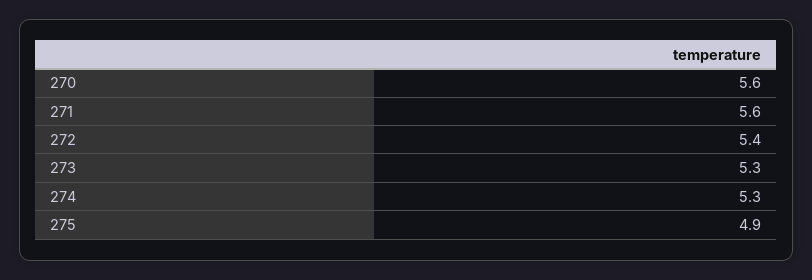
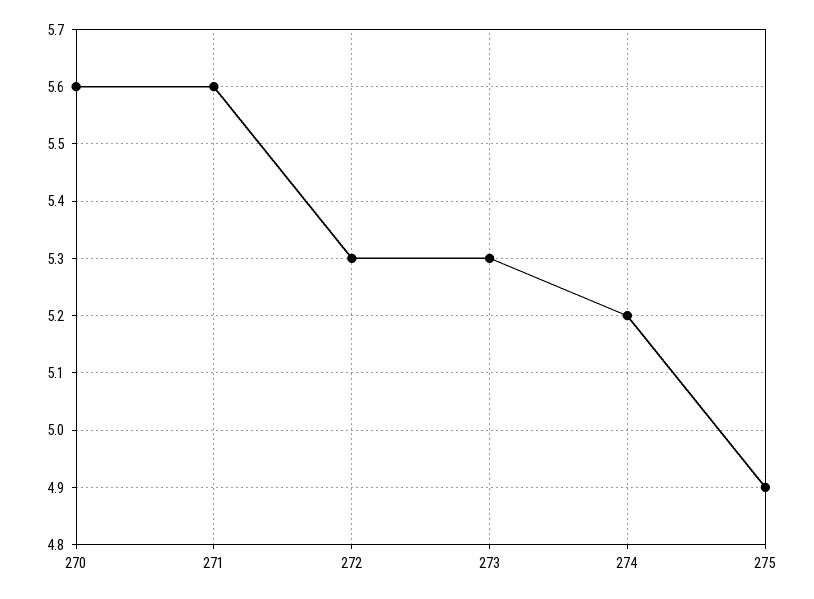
272: 5.4 -> 5.3
274: 5.3 -> 5.2

